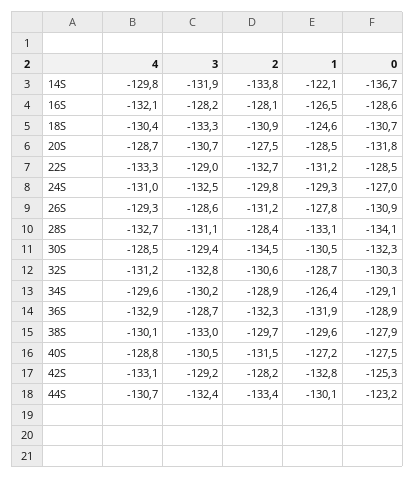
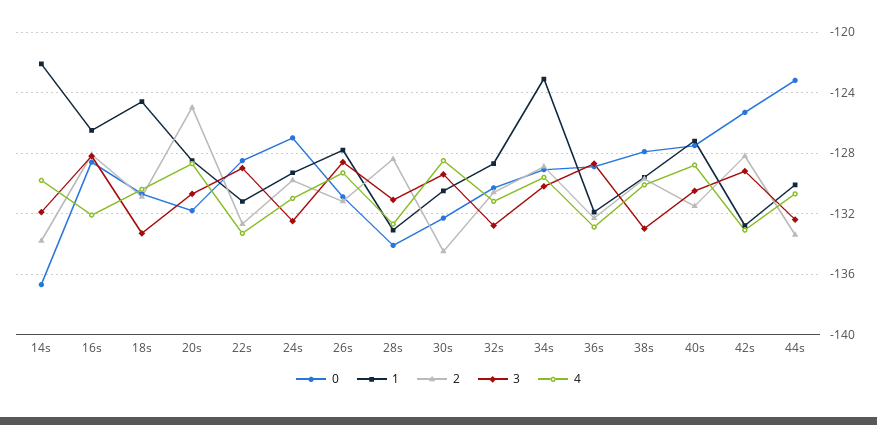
2, 20S: -127.5 -> -125
1, 34S: -126.4 -> -123

